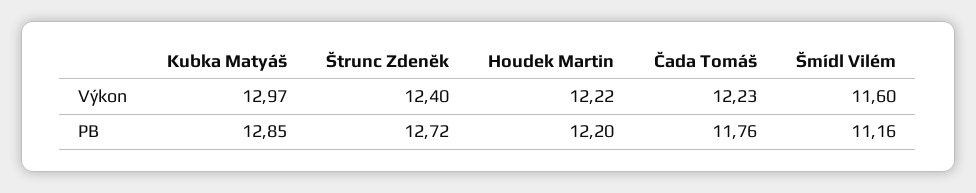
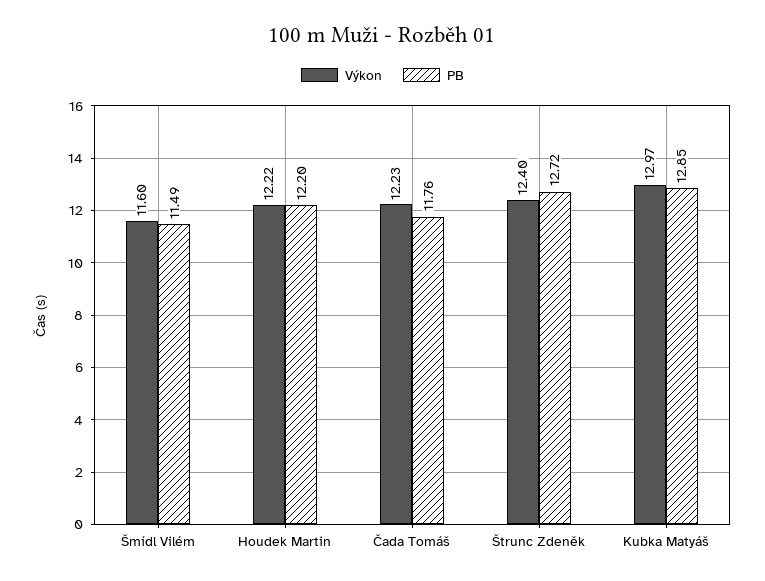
PB, Šmídl Vilém: 11.16 -> 11.49

